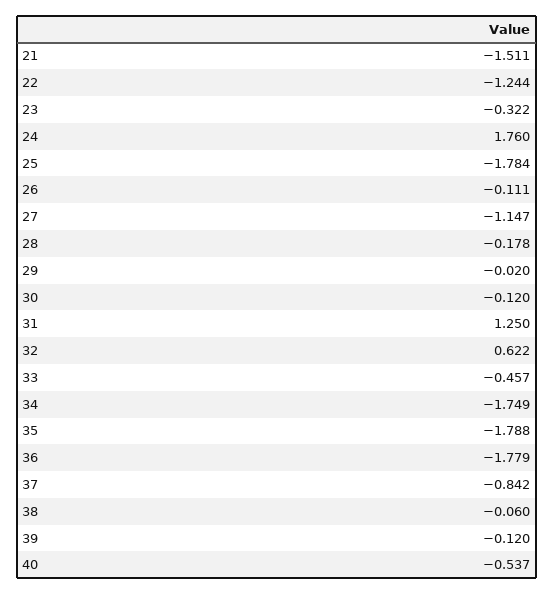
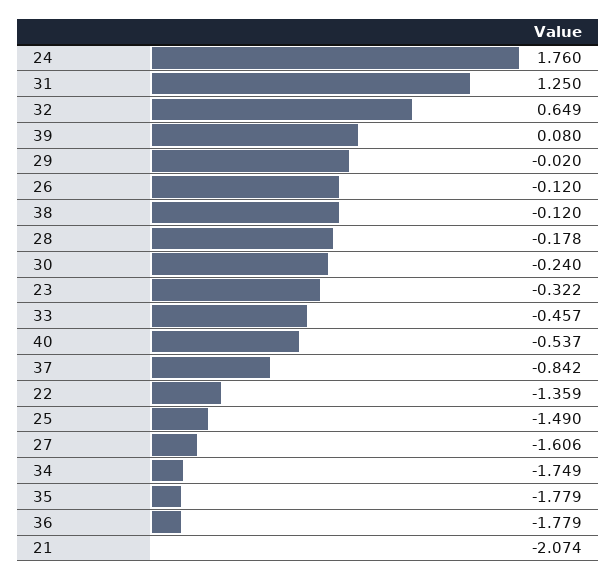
21: -1.511 -> -2.074
22: -1.244 -> -1.359
25: -1.784 -> -1.49
26: -0.111 -> -0.12
27: -1.147 -> -1.606
30: -0.12 -> -0.24
32: 0.622 -> 0.649
35: -1.788 -> -1.779
38: -0.06 -> -0.12
39: -0.12 -> 0.08

